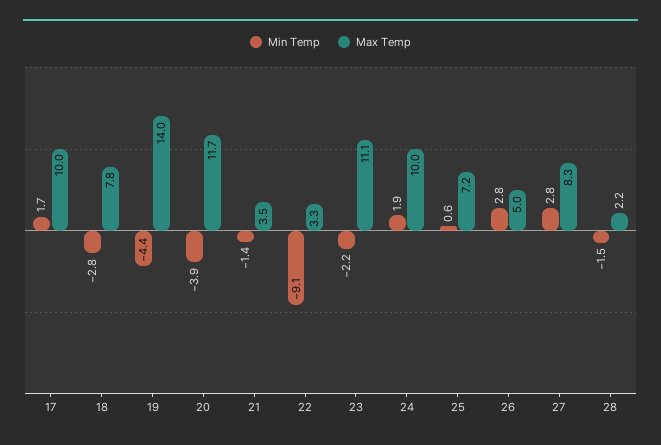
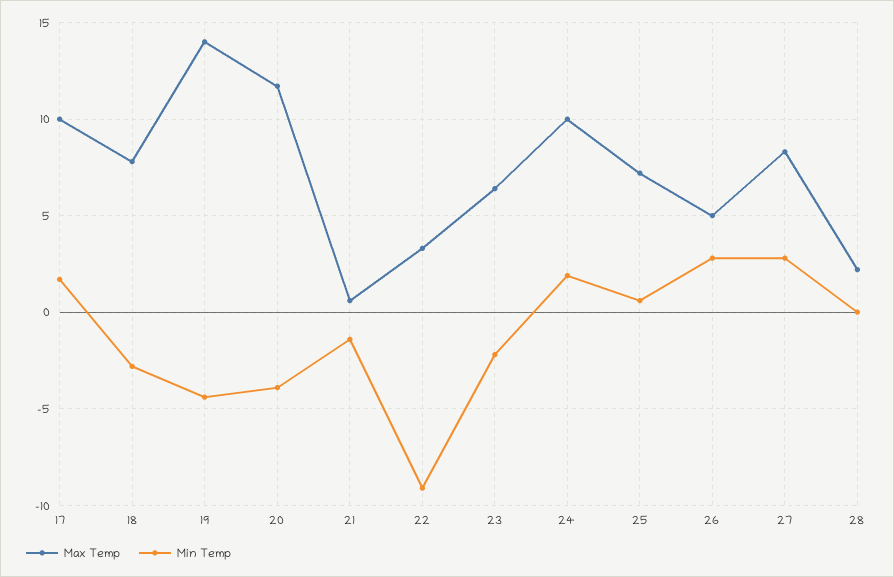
Max Temp, 21: 3.5 -> 0.5
Max Temp, 23: 11.1 -> 6.5
Min Temp, 28: -1.5 -> 0

